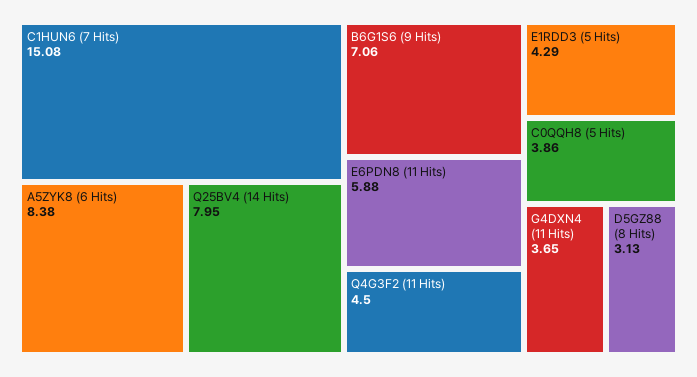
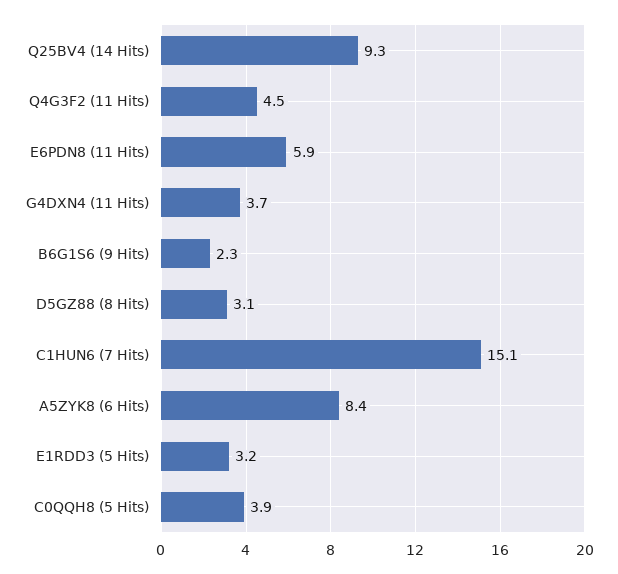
Q25BV4 (14 Hits): 7.95 -> 9.3
B6G1S6 (9 Hits): 7.06 -> 2.3
E1RDD3 (5 Hits): 4.29 -> 3.2

